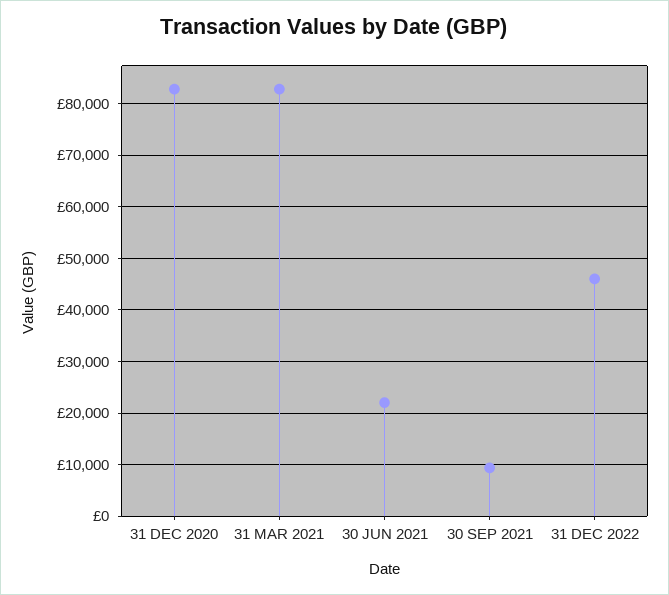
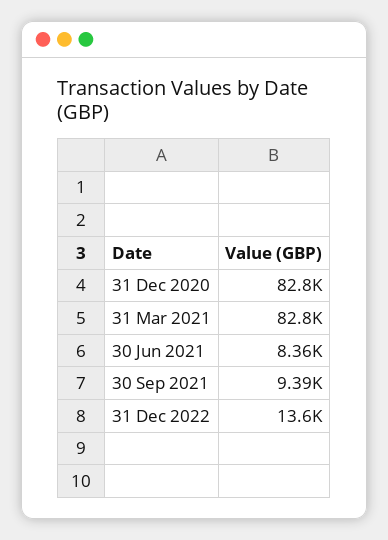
30 JUN 2021: 22000 -> 8360
31 DEC 2022: 46000 -> 13600

